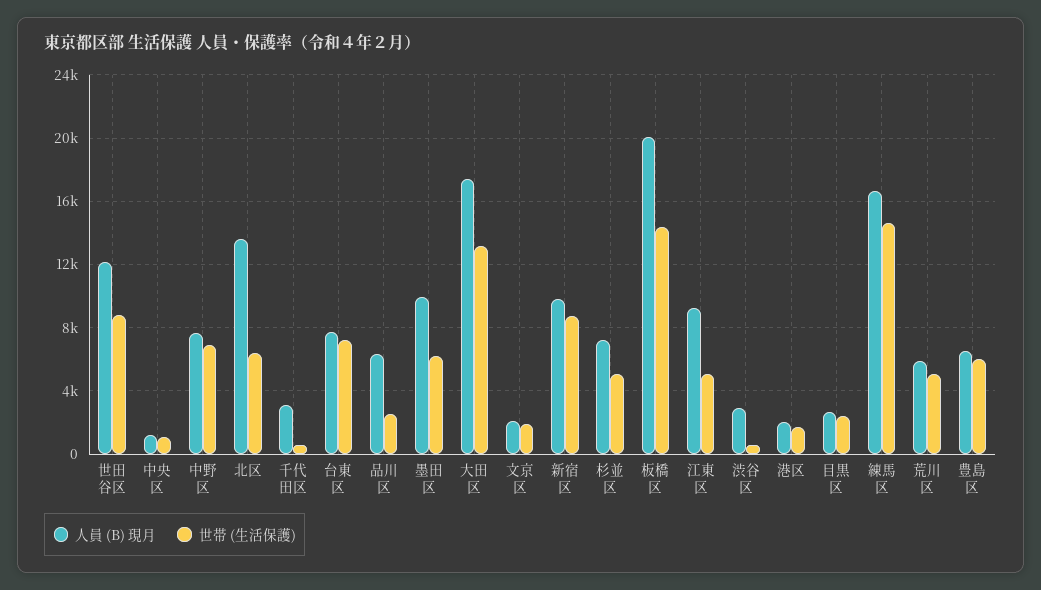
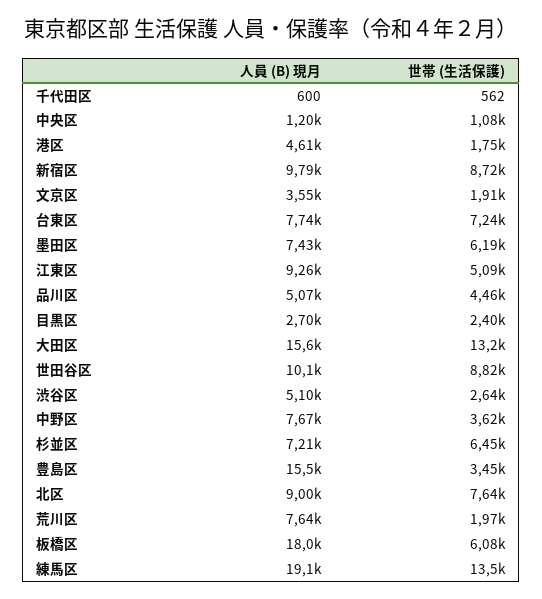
人員 (B) 現月, 世田谷区: 12000 -> 10100
世帯 (生活保護), 中野区: 7000 -> 3620
人員 (B) 現月, 北区: 13500 -> 9000
世帯 (生活保護), 北区: 6500 -> 7640
人員 (B) 現月, 千代田区: 3000 -> 600
人員 (B) 現月, 品川区: 6500 -> 5070
世帯 (生活保護), 品川区: 2500 -> 4460
人員 (B) 現月, 墨田区: 10000 -> 7430
人員 (B) 現月, 大田区: 17500 -> 15600
人員 (B) 現月, 文京区: 2000 -> 3550
世帯 (生活保護), 杉並区: 5000 -> 6450
人員 (B) 現月, 板橋区: 20000 -> 18000
世帯 (生活保護), 板橋区: 14500 -> 6080
人員 (B) 現月, 渋谷区: 3000 -> 5100
世帯 (生活保護), 渋谷区: 500 -> 2640
人員 (B) 現月, 港区: 2000 -> 4610
人員 (B) 現月, 練馬区: 16500 -> 19100
世帯 (生活保護), 練馬区: 14500 -> 13500
人員 (B) 現月, 荒川区: 6000 -> 7640
世帯 (生活保護), 荒川区: 5000 -> 1970
人員 (B) 現月, 豊島区: 6500 -> 15500
世帯 (生活保護), 豊島区: 6000 -> 3450

